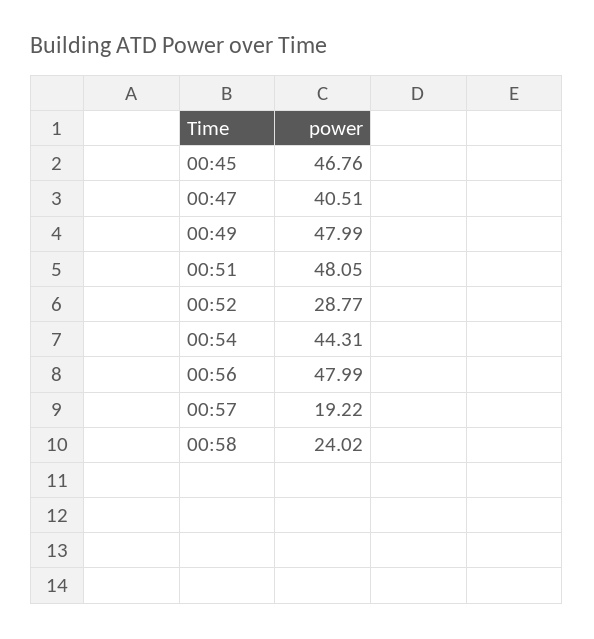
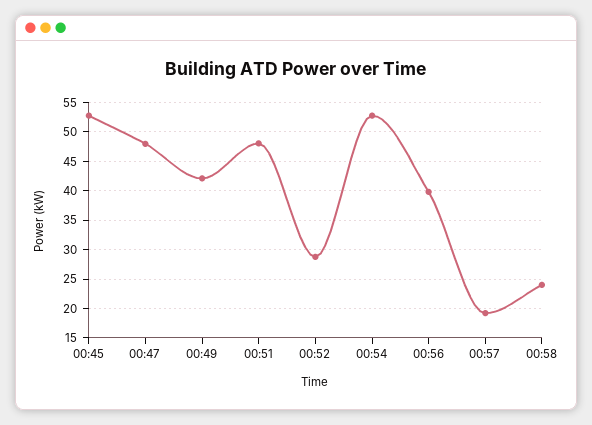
00:45: 46.76 -> 52.5
00:47: 40.51 -> 47.5
00:49: 47.99 -> 42.5
00:54: 44.31 -> 52.5
00:56: 47.99 -> 40

